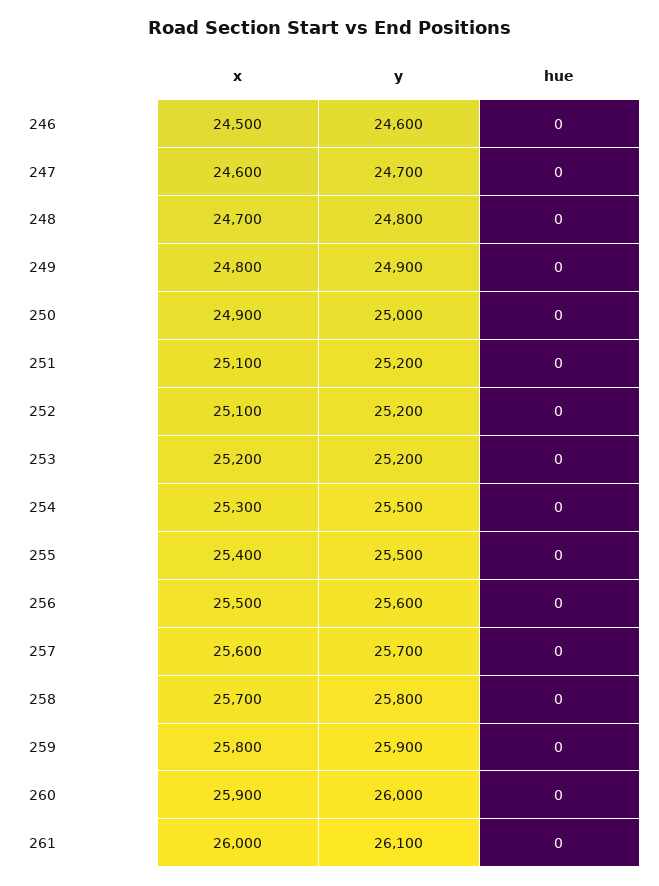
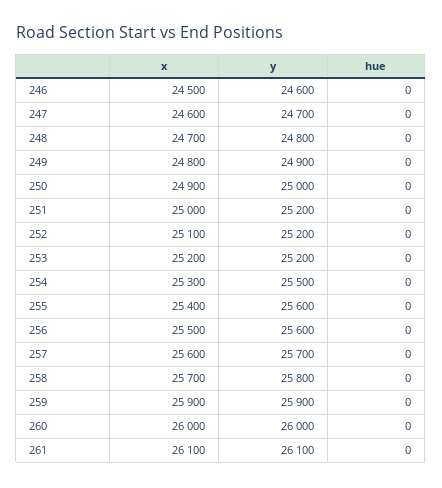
x, 251: 25100 -> 25000
y, 255: 25500 -> 25600
x, 259: 25800 -> 25900
x, 260: 25900 -> 26000
x, 261: 26000 -> 26100

